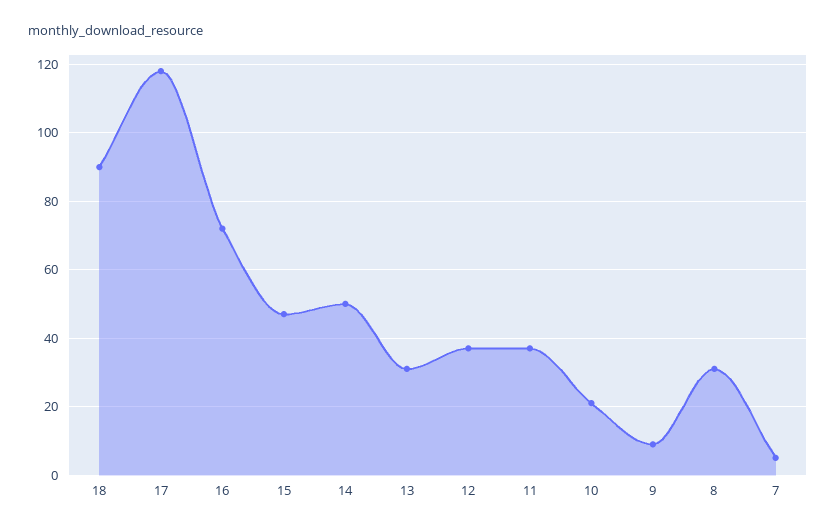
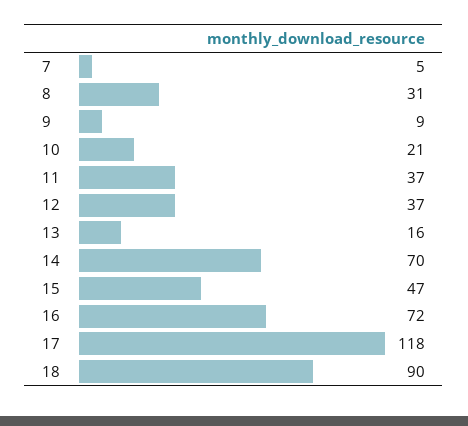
14: 50 -> 70
13: 30 -> 16

